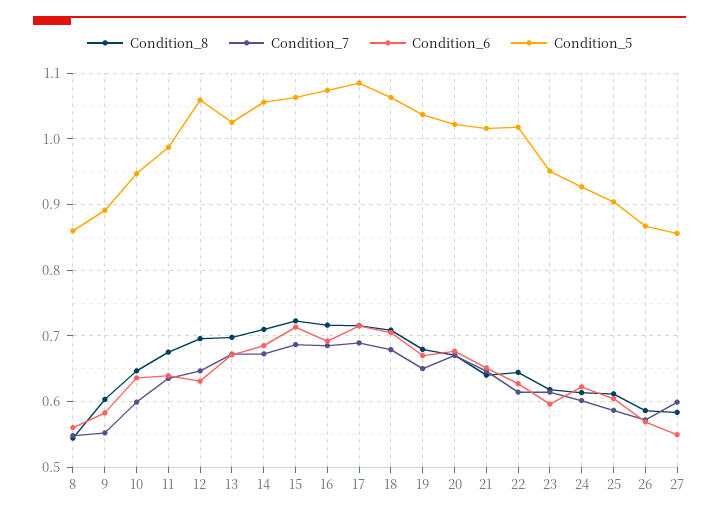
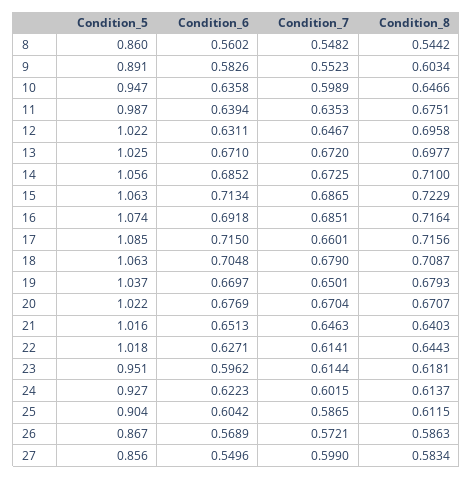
Condition_5, 12: 1.06 -> 1.022
Condition_7, 17: 0.69 -> 0.6601

